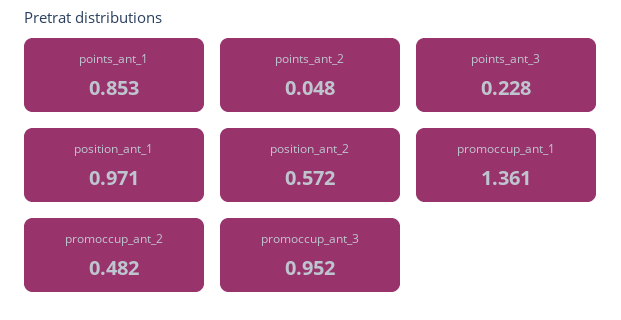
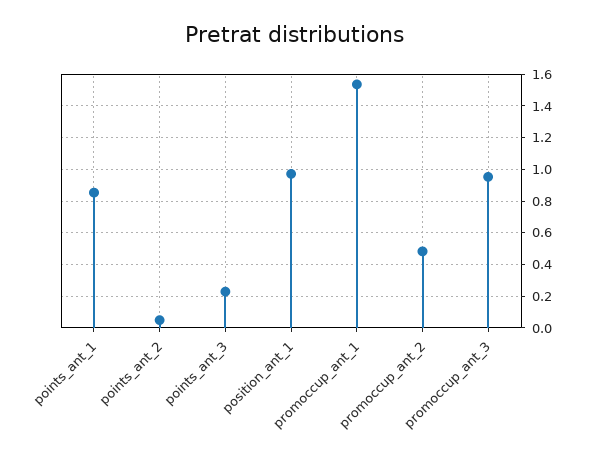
position_ant_2: 0.572 -> none
promoccup_ant_1: 1.361 -> 1.55

